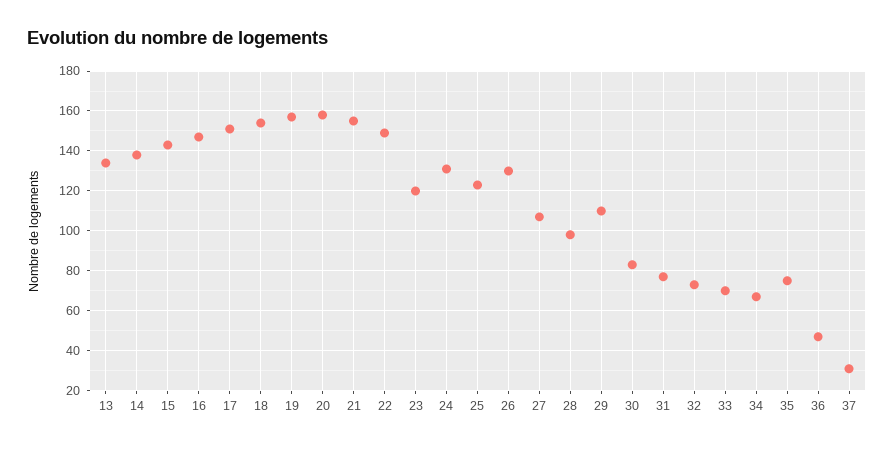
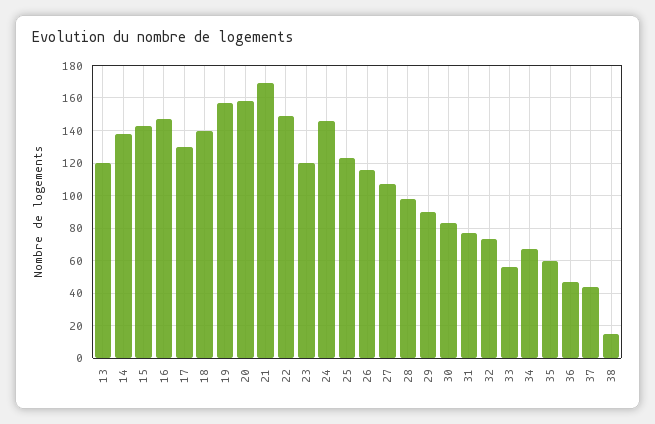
13: 135 -> 120
17: 150 -> 130
18: 155 -> 140
21: 155 -> 170
24: 130 -> 145
26: 130 -> 115
29: 110 -> 90
33: 70 -> 55
35: 75 -> 60
37: 30 -> 45
38: none -> 15

